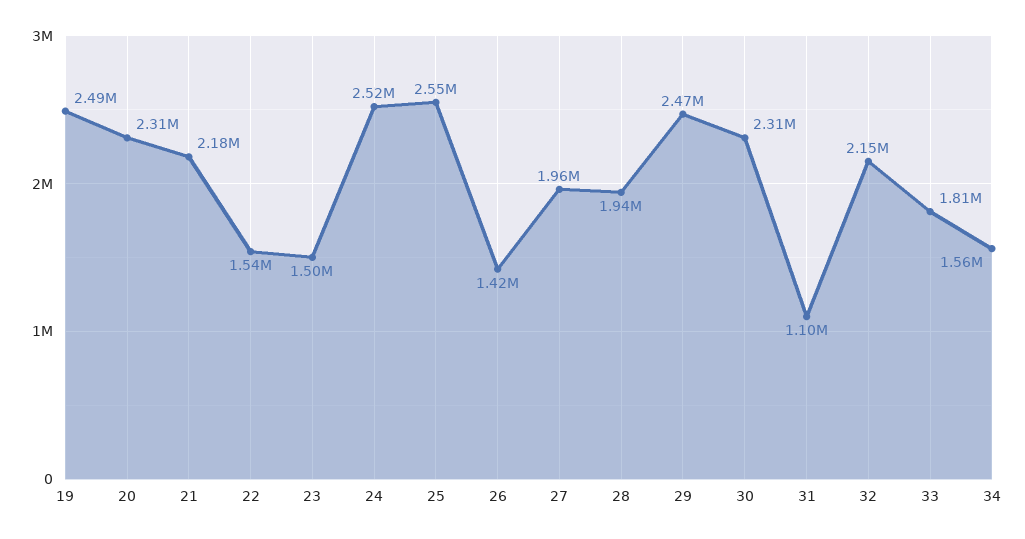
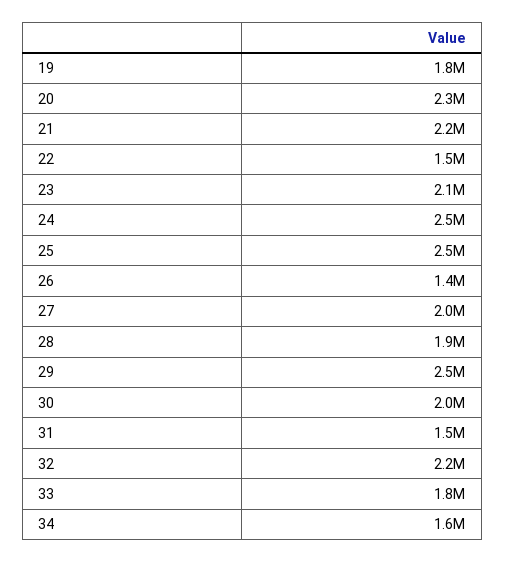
19: 2490000 -> 1800000
23: 1500000 -> 2100000
30: 2310000 -> 2000000
31: 1100000 -> 1500000

